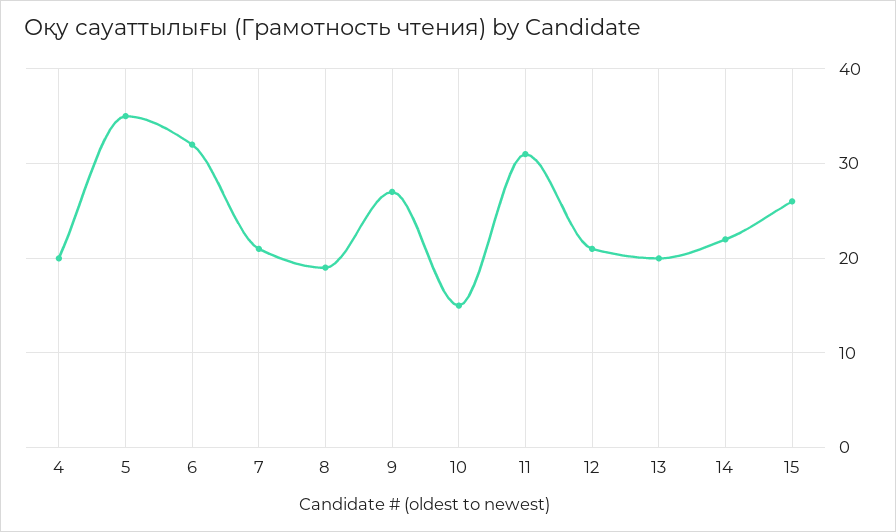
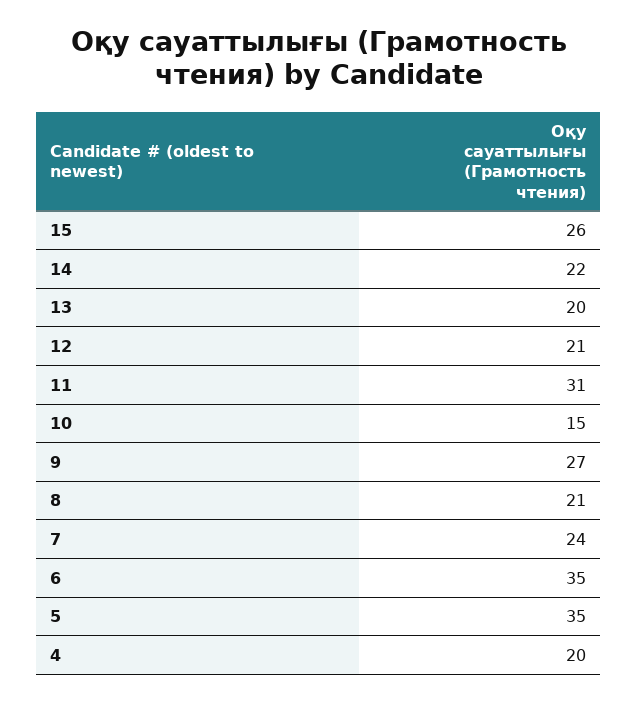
6: 32 -> 35
7: 21 -> 24
8: 19 -> 21

